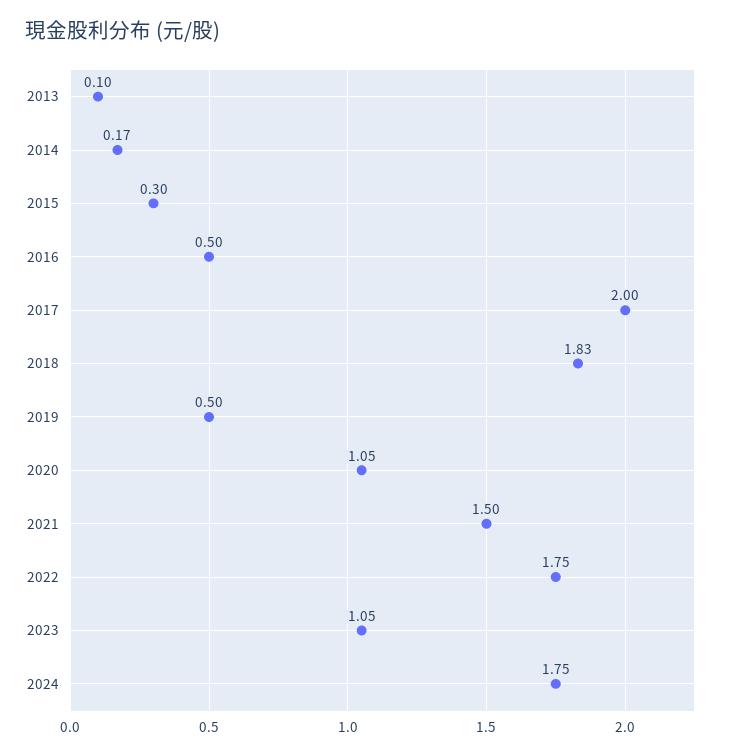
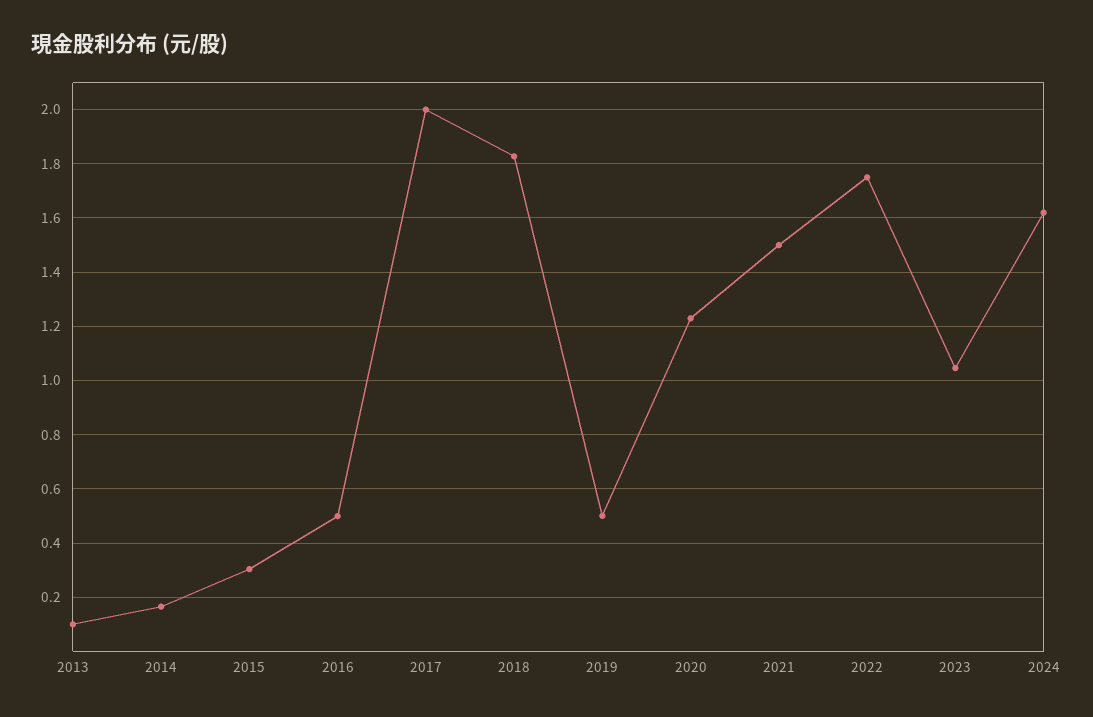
2020: 1.05 -> 1.225
2024: 1.75 -> 1.625

